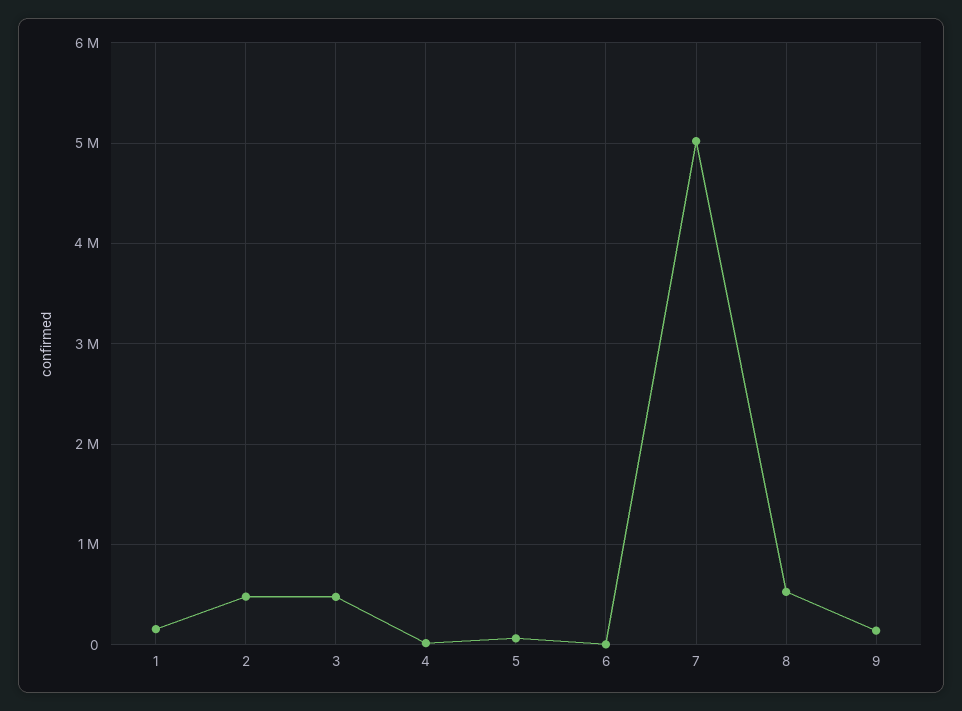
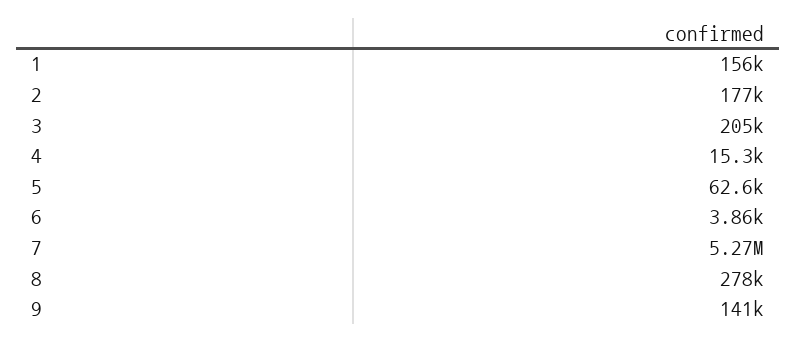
2: 500000 -> 177000
3: 500000 -> 205000
7: 5000000 -> 5270000
8: 500000 -> 278000

